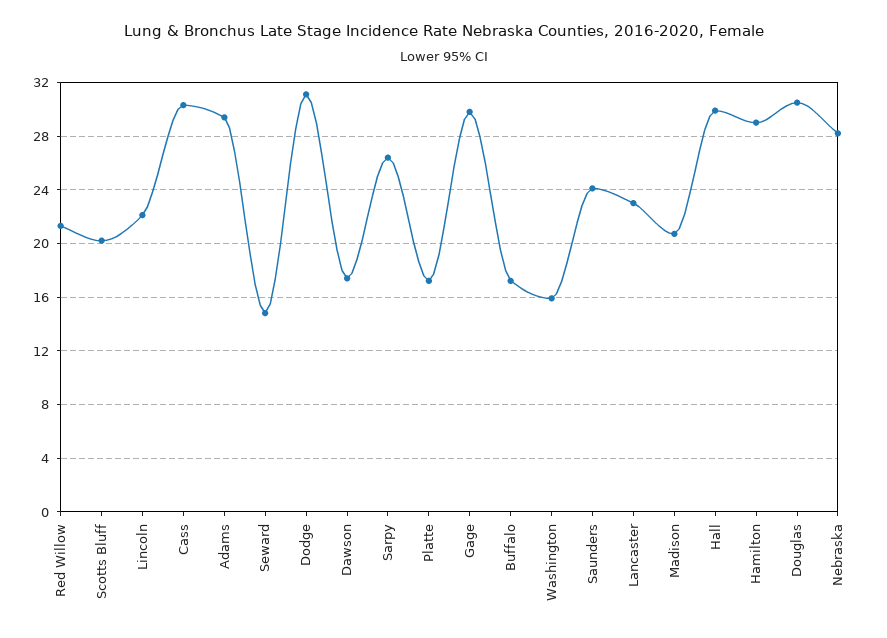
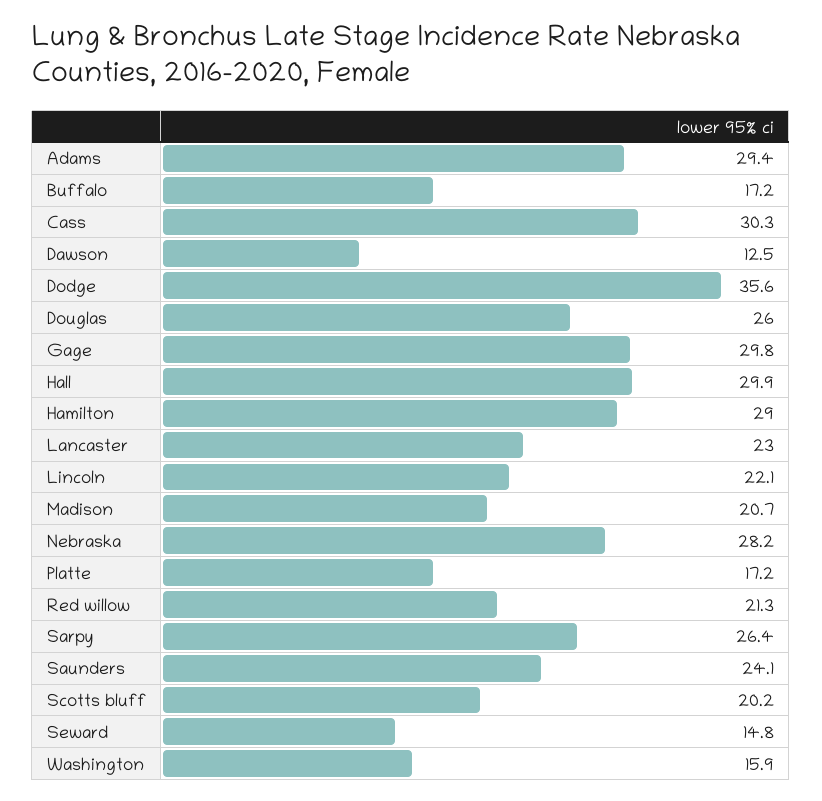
Dodge: 31 -> 35.6
Dawson: 17.5 -> 12.5
Douglas: 30.5 -> 26

